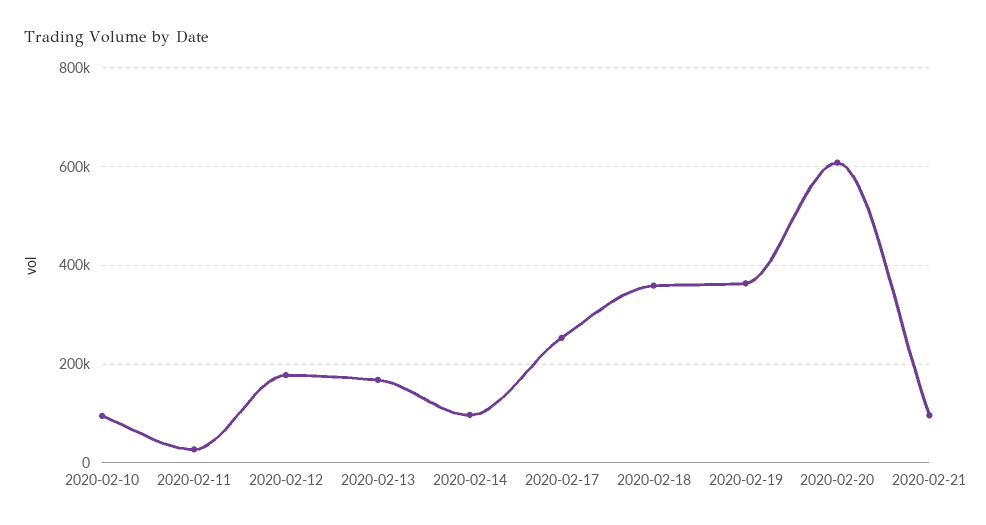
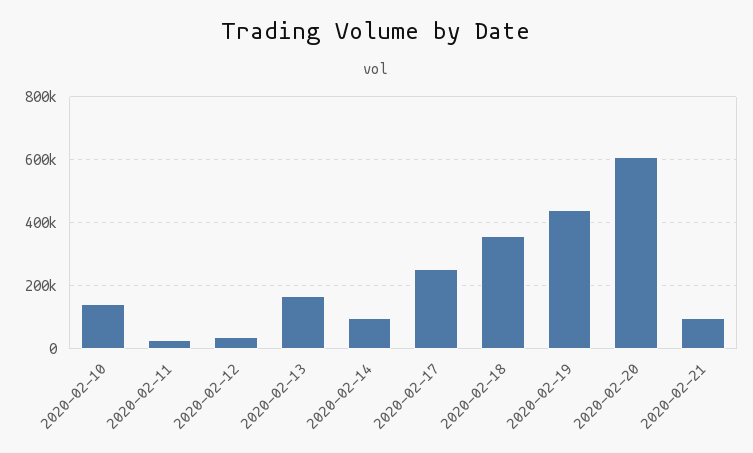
2020-02-10: 100000 -> 140000
2020-02-12: 180000 -> 40000
2020-02-19: 360000 -> 440000

